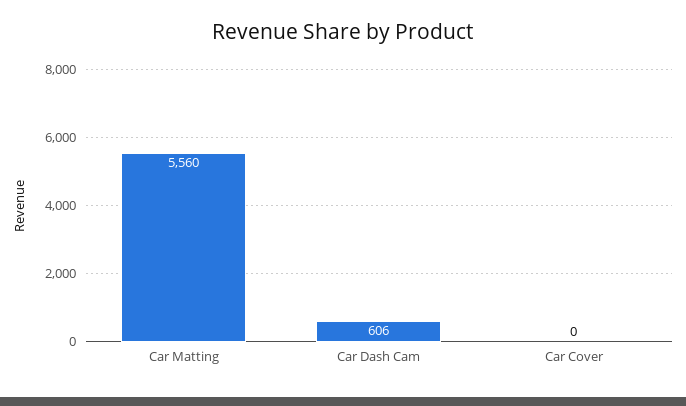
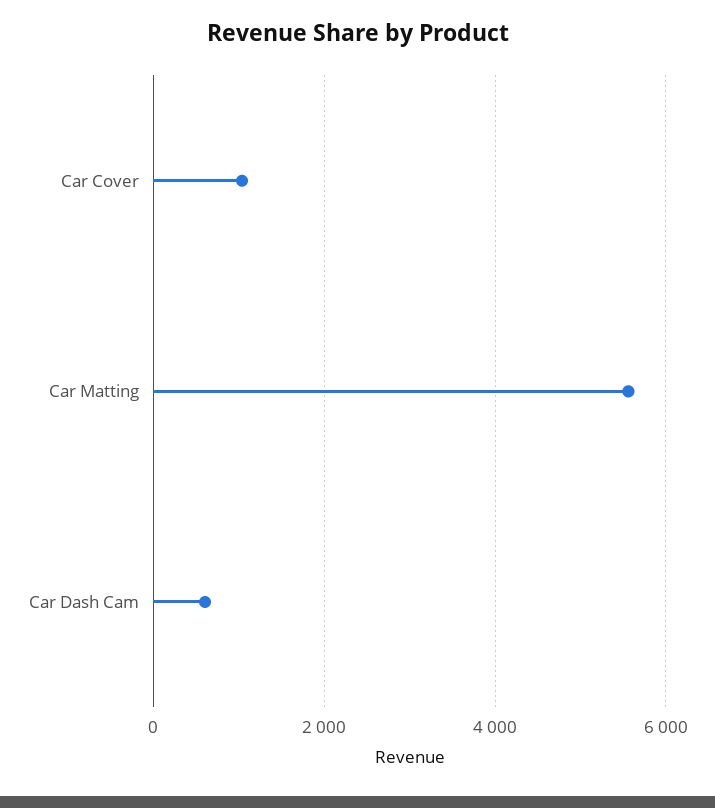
Car Cover: 0 -> 1000

